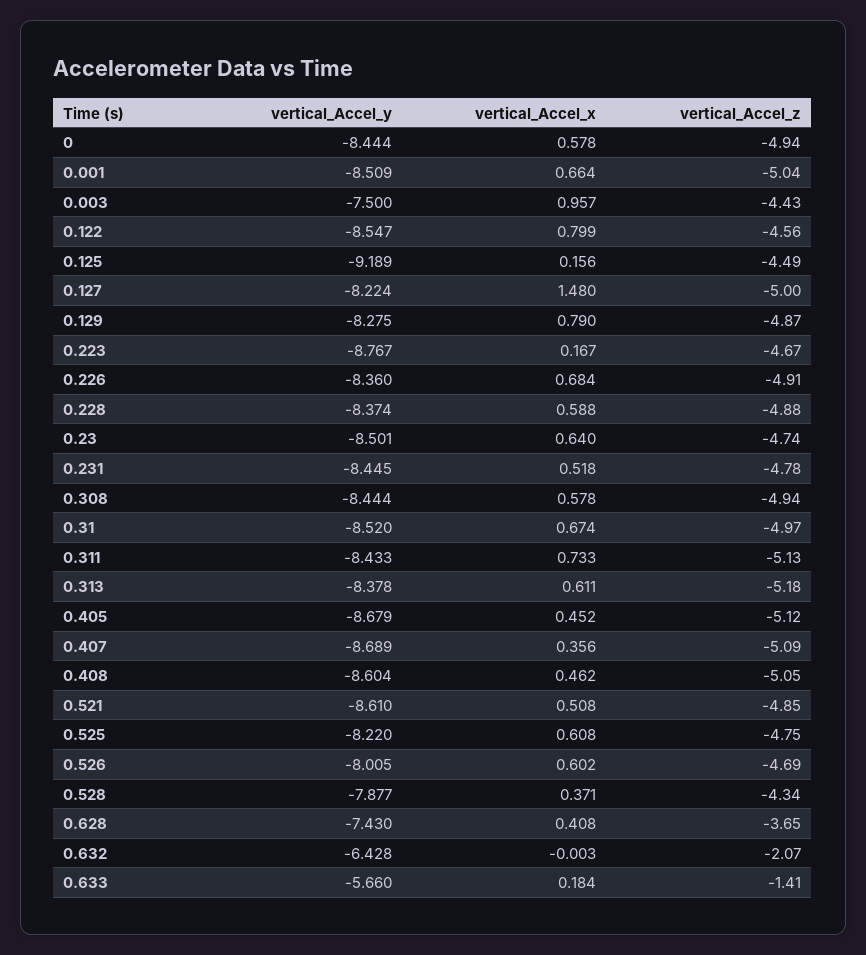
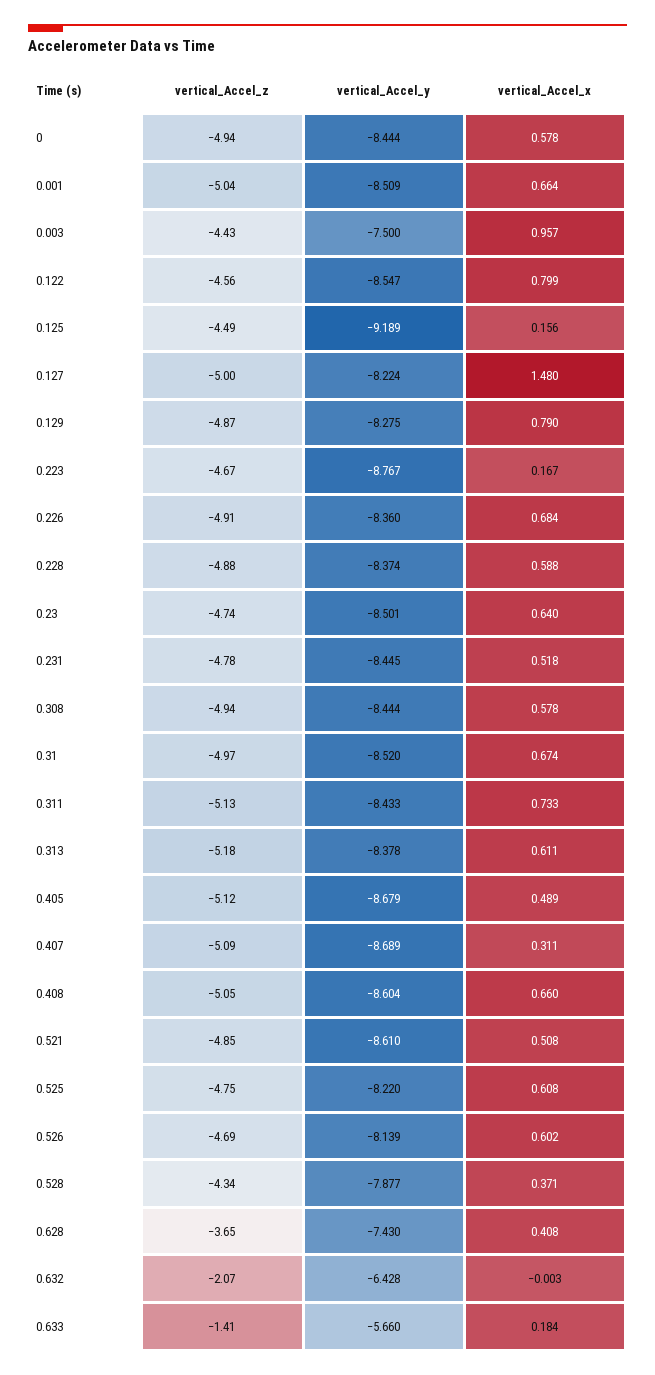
vertical_Accel_x, 0.405: 0.452 -> 0.489
vertical_Accel_x, 0.407: 0.356 -> 0.311
vertical_Accel_x, 0.408: 0.462 -> 0.66
vertical_Accel_y, 0.526: -8.005 -> -8.139

